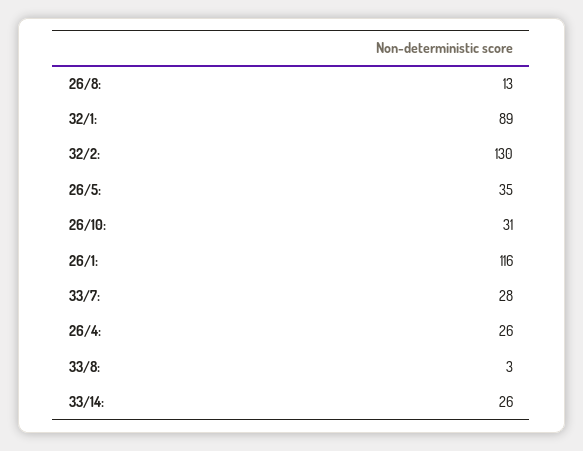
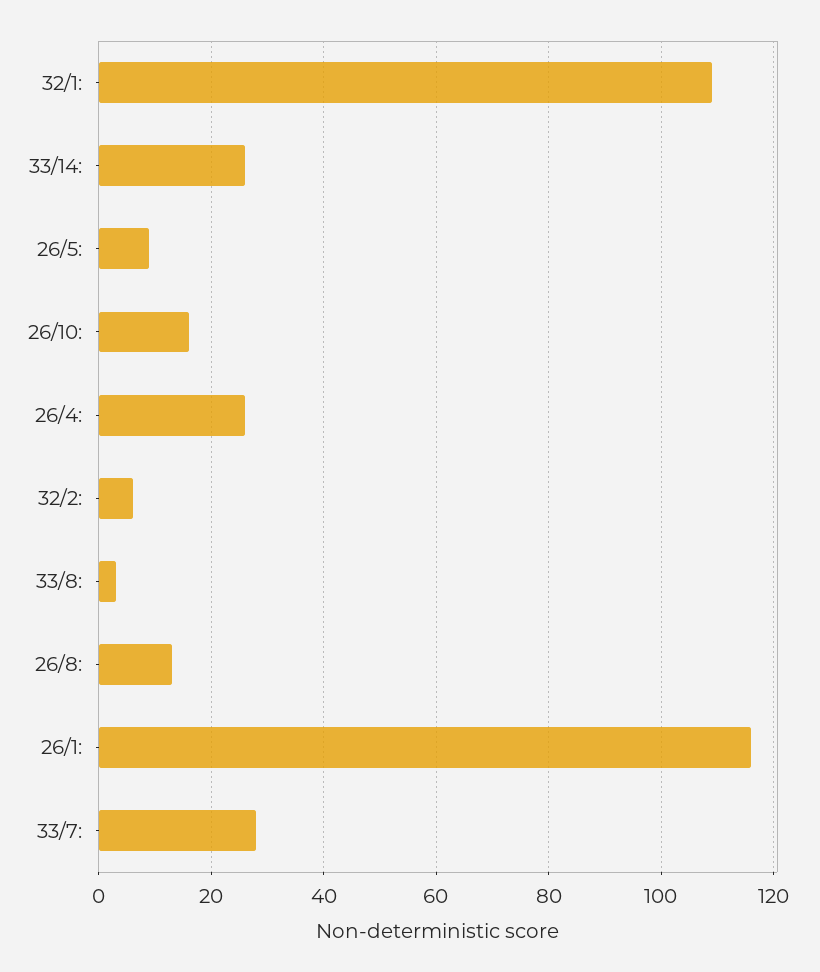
32/1:: 89 -> 110
32/2:: 130 -> 5
26/5:: 35 -> 10
26/10:: 31 -> 15

